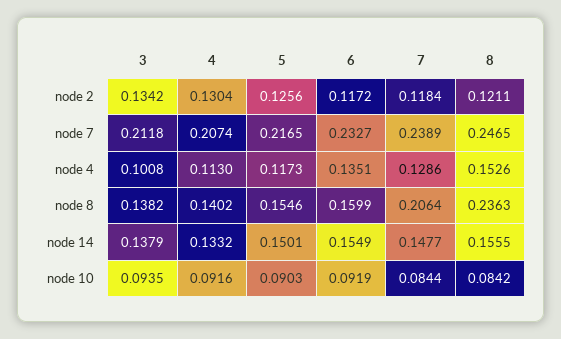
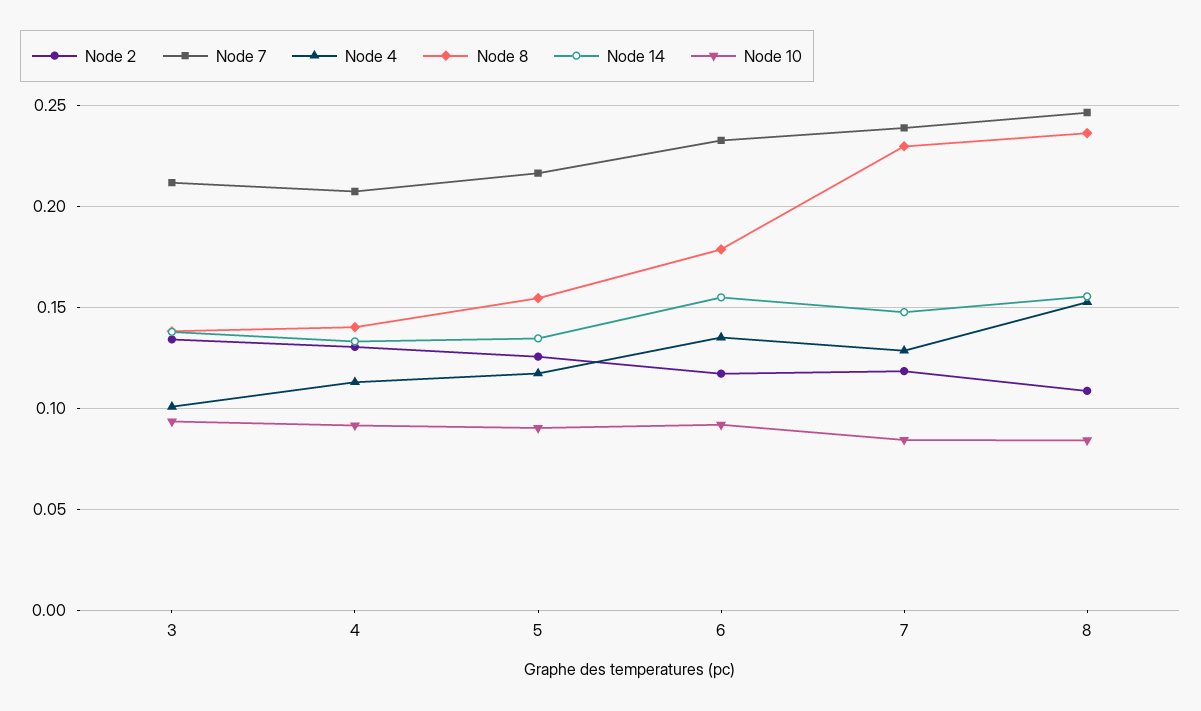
node 2, 8: 0.1211 -> 0.11
node 8, 6: 0.1599 -> 0.18
node 8, 7: 0.2064 -> 0.23
node 14, 5: 0.1501 -> 0.135

